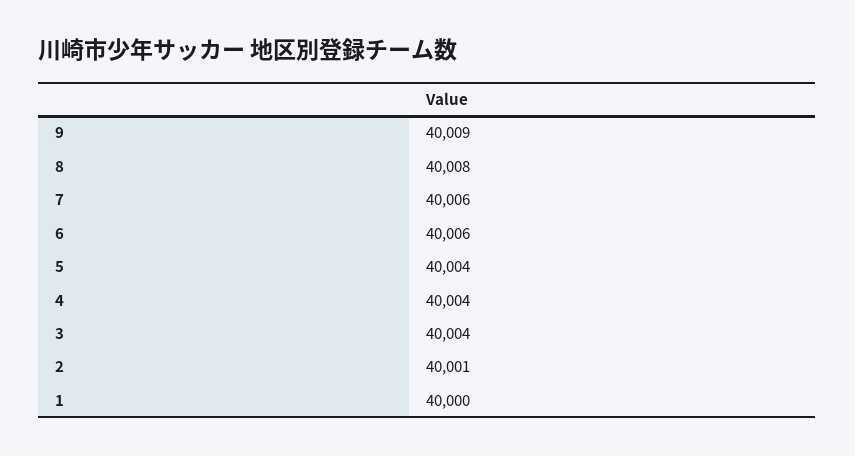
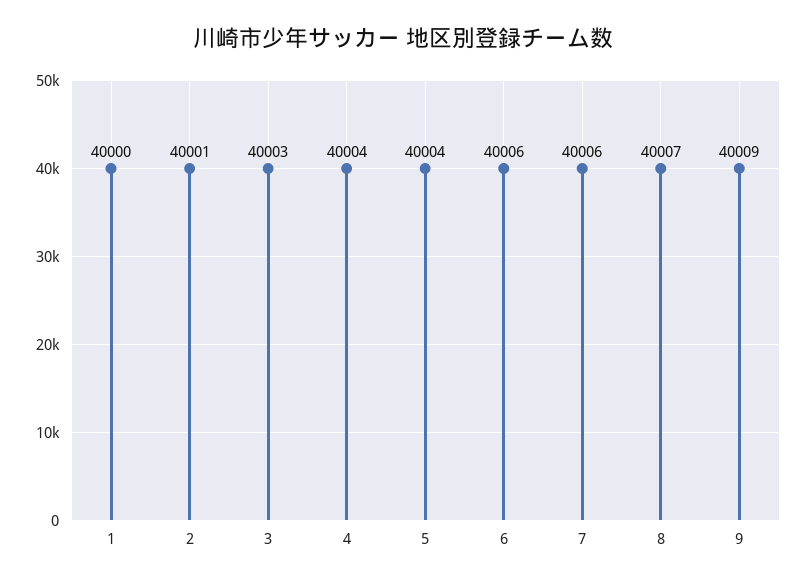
8: 40008 -> 40007
3: 40004 -> 40003

